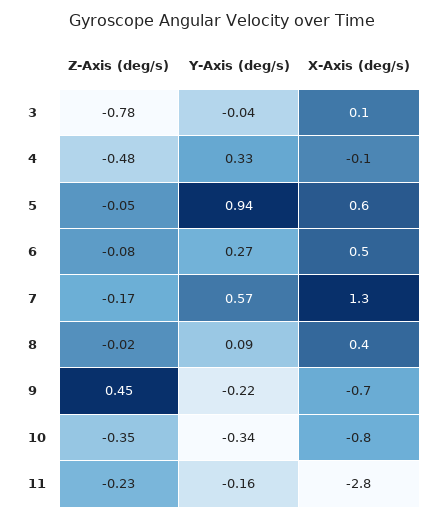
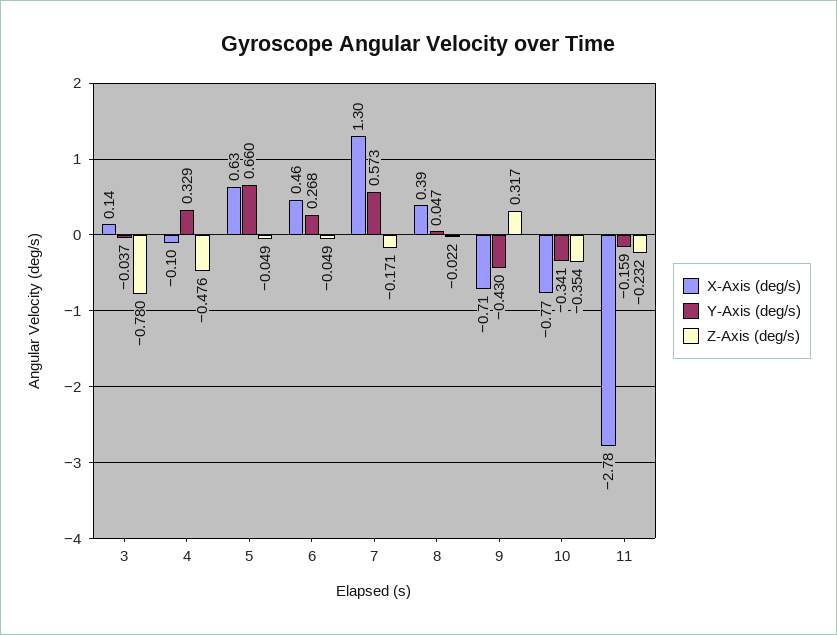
Y-Axis (deg/s), 5: 0.94 -> 0.66
Z-Axis (deg/s), 6: -0.08 -> -0.049
Y-Axis (deg/s), 8: 0.09 -> 0.047
Z-Axis (deg/s), 9: 0.45 -> 0.317
Y-Axis (deg/s), 9: -0.22 -> -0.43

